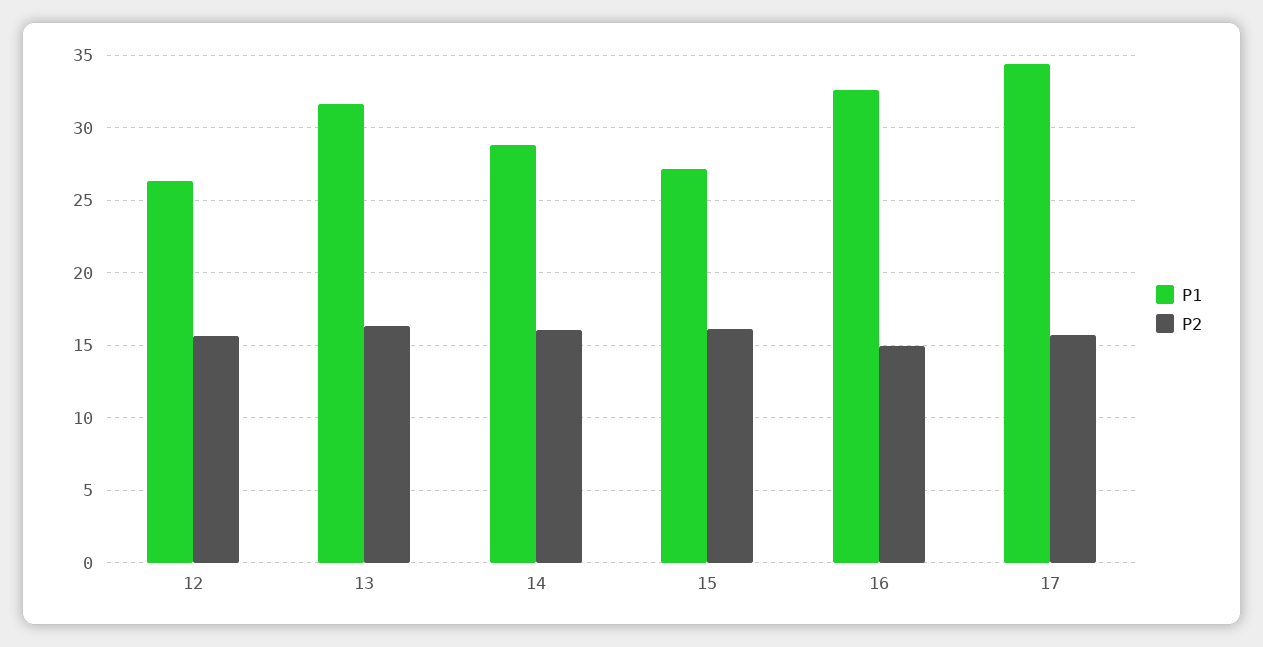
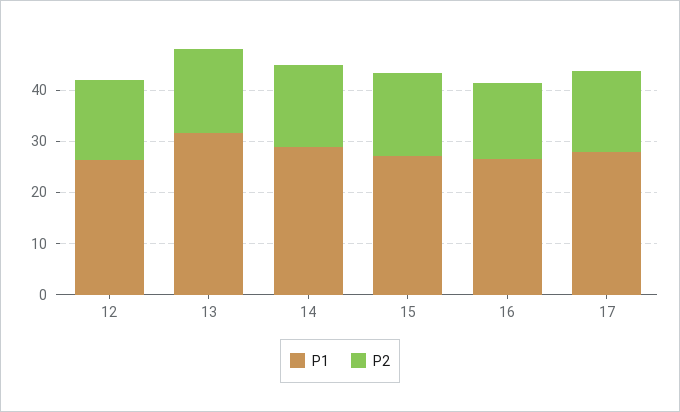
P1, 16: 32.5 -> 26
P1, 17: 34.5 -> 28

